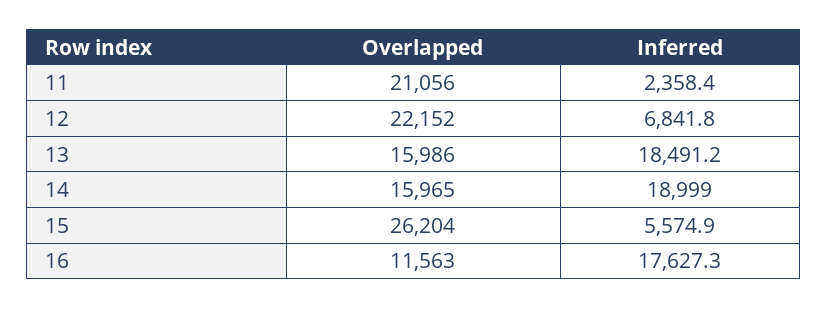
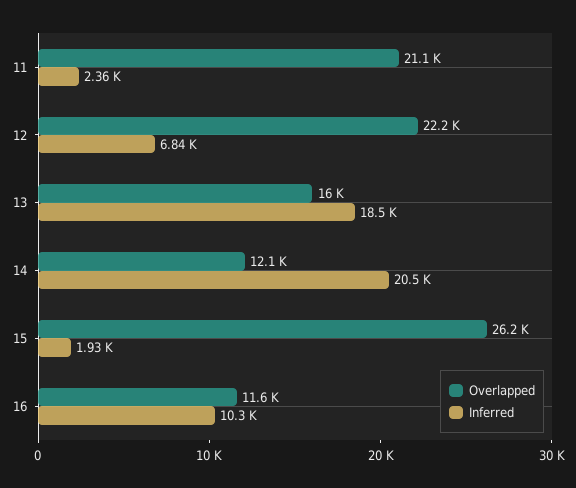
Overlapped, 14: 15965 -> 12100
Inferred, 14: 18999 -> 20500
Inferred, 15: 5574.9 -> 1930
Inferred, 16: 17627.3 -> 10300

